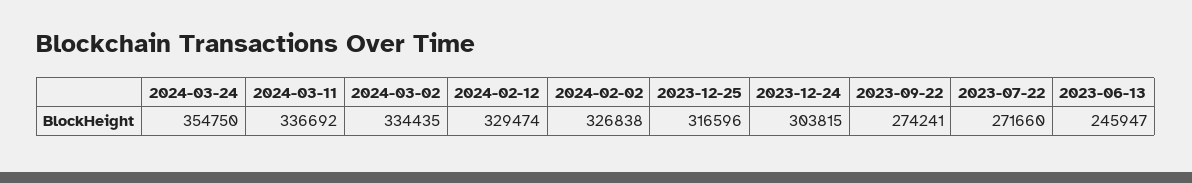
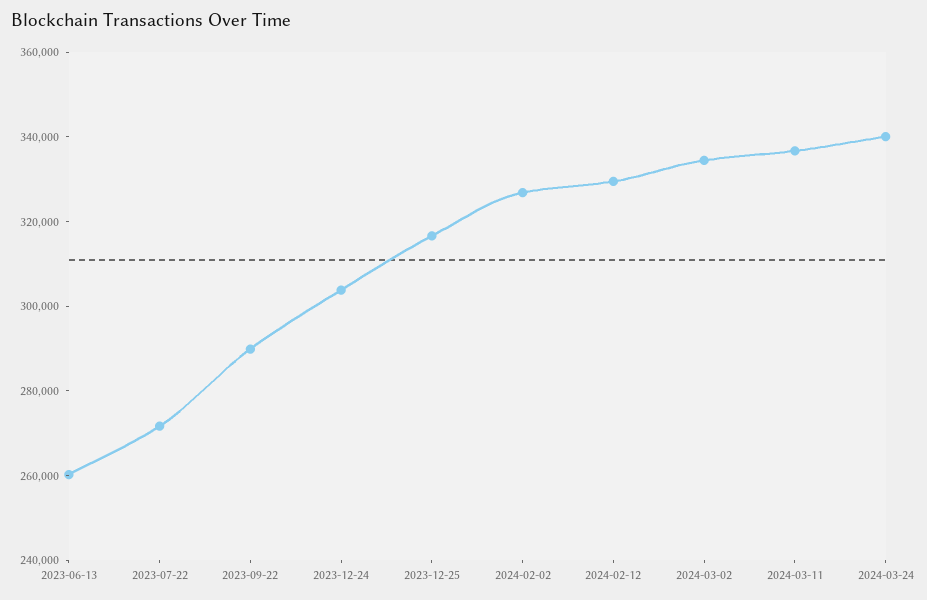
2024-03-24: 354750 -> 340000
2023-09-22: 274241 -> 290000
2023-06-13: 245947 -> 260000

